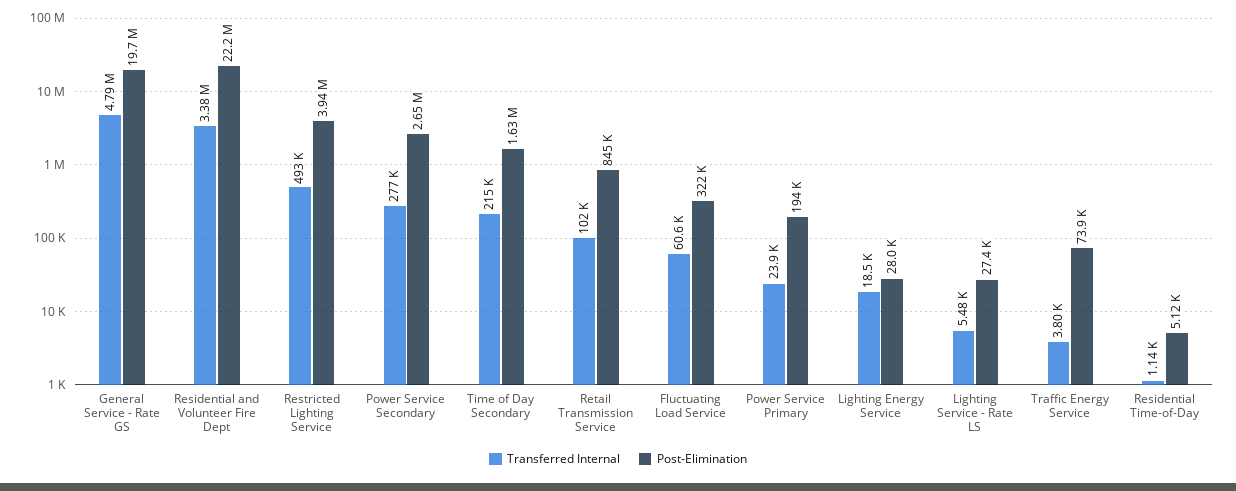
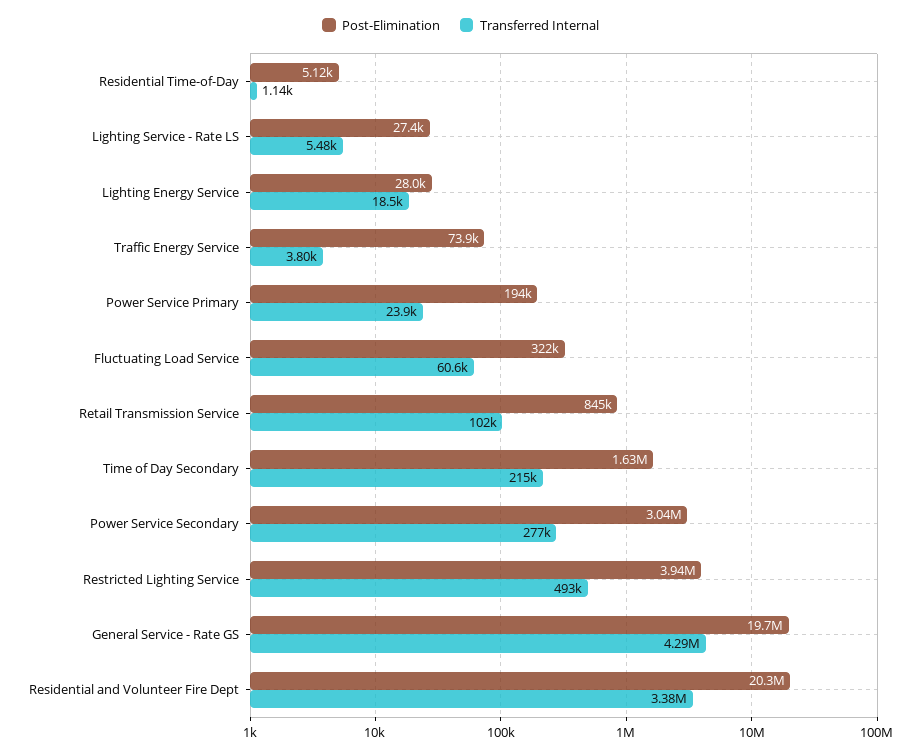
Transferred Internal, General Service - Rate GS: 4790000 -> 4290000
Post-Elimination, Residential and Volunteer Fire Dept: 22200000 -> 20300000
Post-Elimination, Power Service Secondary: 2650000 -> 3040000

